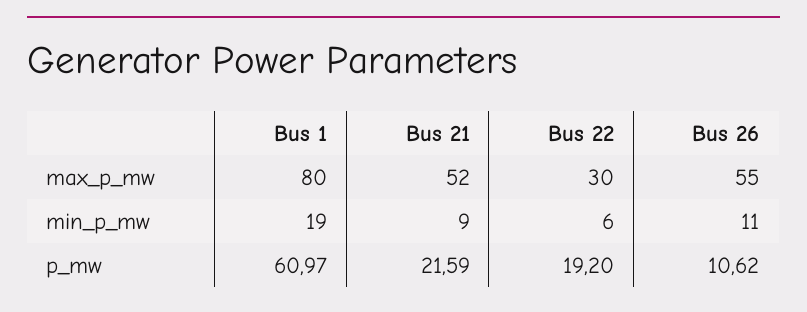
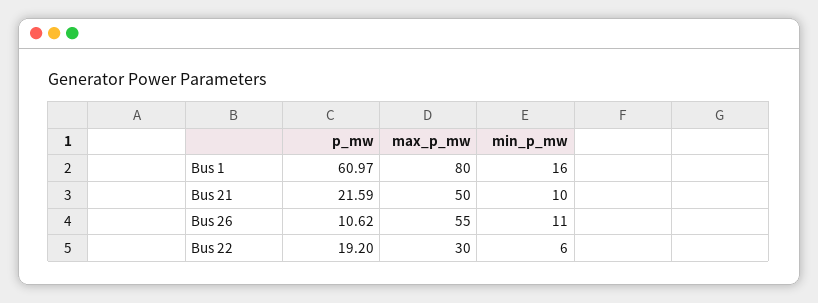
Bus 21, max_p_mw: 52 -> 50
Bus 1, min_p_mw: 19 -> 16
Bus 21, min_p_mw: 9 -> 10

